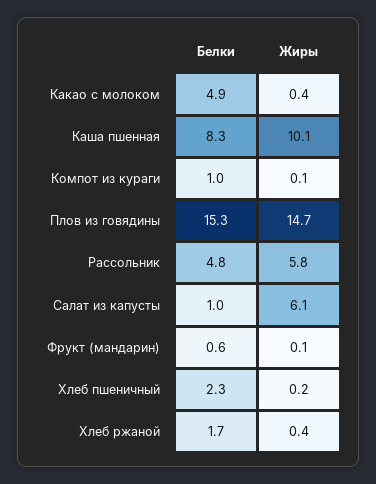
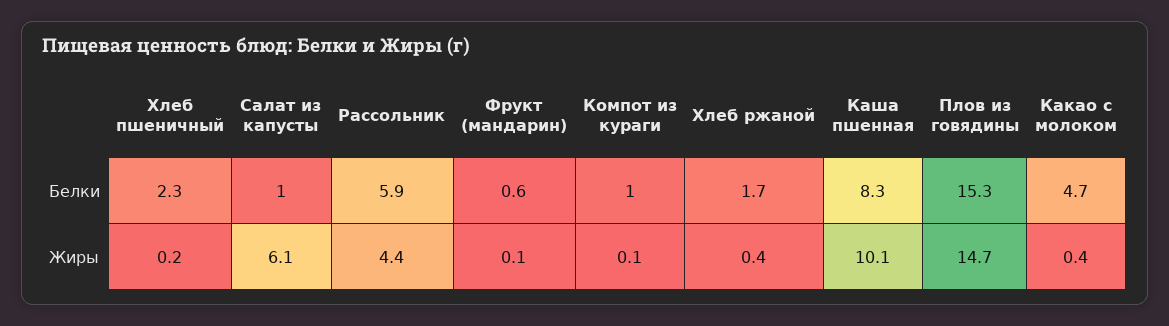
Белки, Какао с молоком: 4.9 -> 4.7
Белки, Рассольник: 4.8 -> 5.9
Жиры, Рассольник: 5.8 -> 4.4

